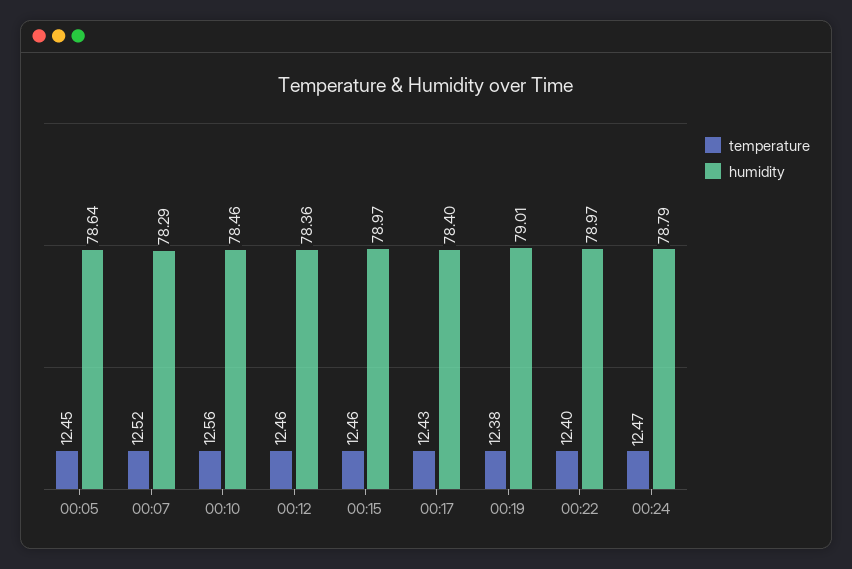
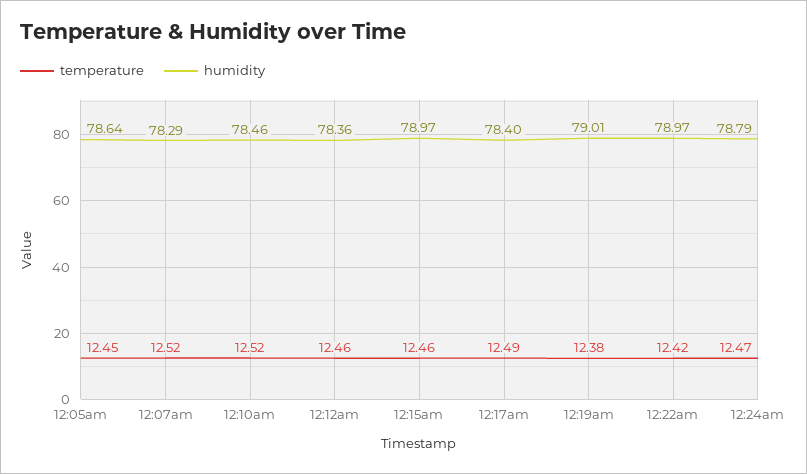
temperature, 00:10: 12.56 -> 12.52
temperature, 00:17: 12.43 -> 12.49
temperature, 00:22: 12.4 -> 12.42

